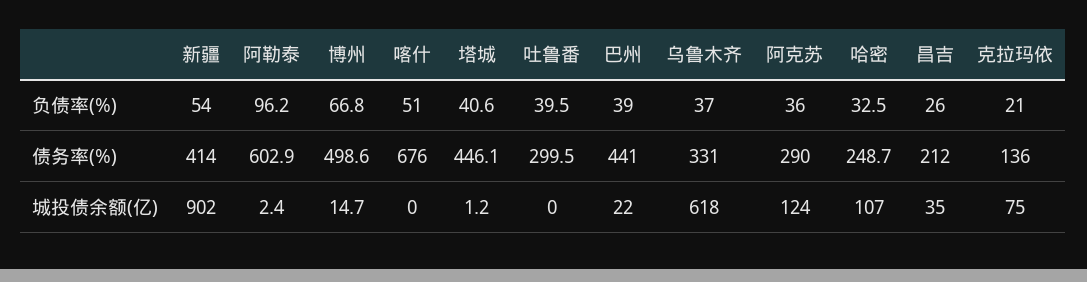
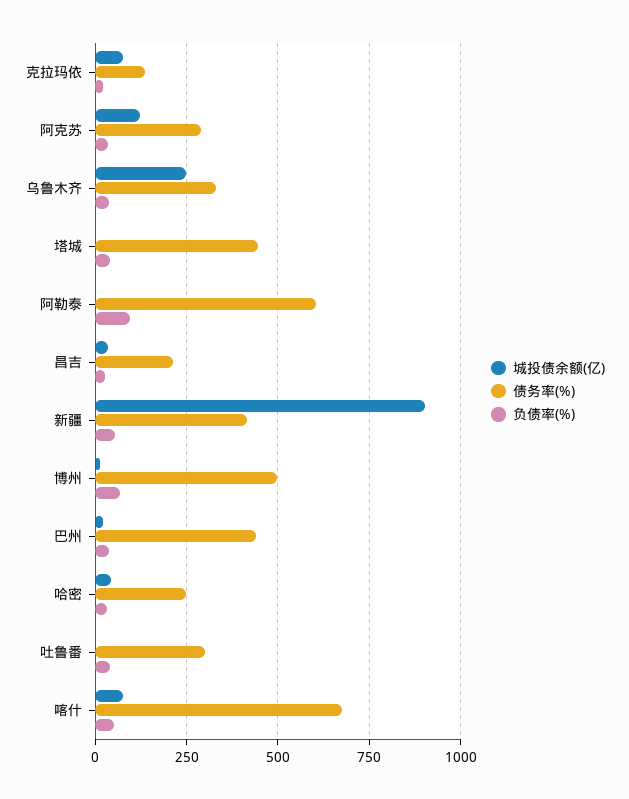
城投债余额(亿), 喀什: 0 -> 75
城投债余额(亿), 乌鲁木齐: 618 -> 250
城投债余额(亿), 哈密: 107 -> 50

